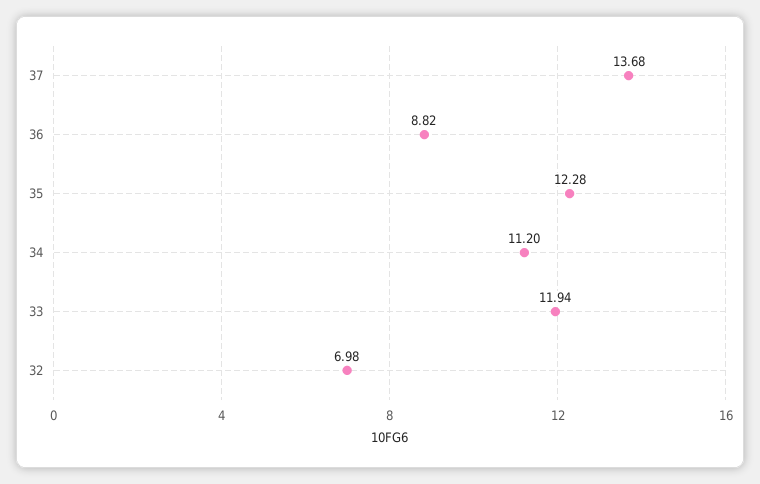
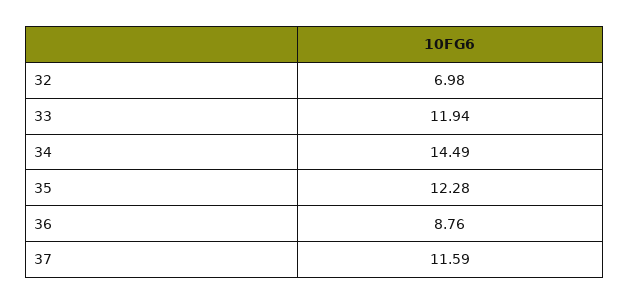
37: 13.68 -> 11.59
36: 8.82 -> 8.76
34: 11.2 -> 14.49

